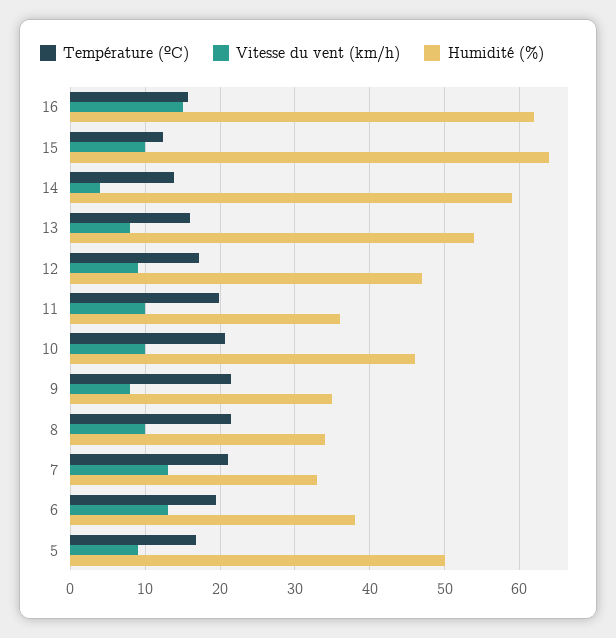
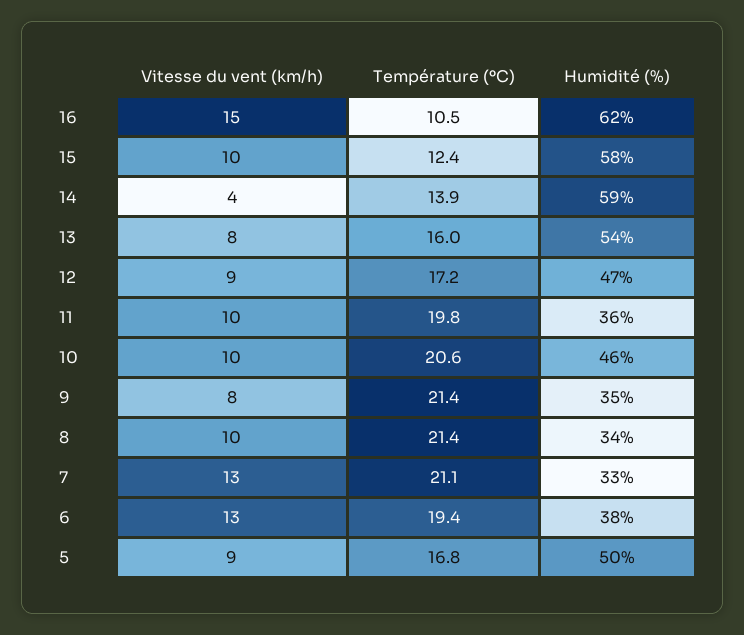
Température (ºC), 16: 16 -> 10.5
Humidité (%), 15: 64 -> 58

